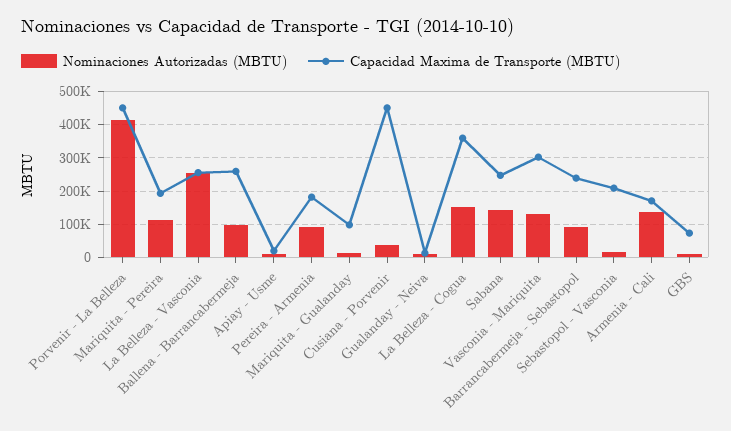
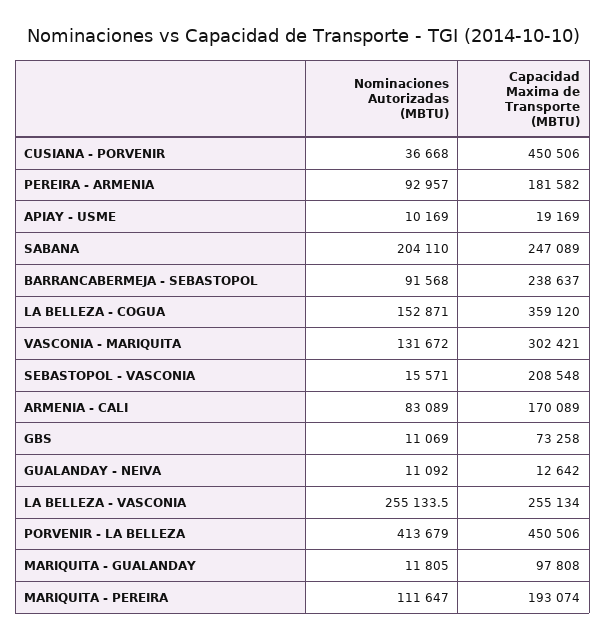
Nominaciones Autorizadas (MBTU), Ballena - Barrancabermeja: 100000 -> none
Capacidad Maxima de Transporte (MBTU), Ballena - Barrancabermeja: 260000 -> none
Nominaciones Autorizadas (MBTU), Sabana: 140000 -> 204110
Nominaciones Autorizadas (MBTU), Armenia - Cali: 140000 -> 83089

